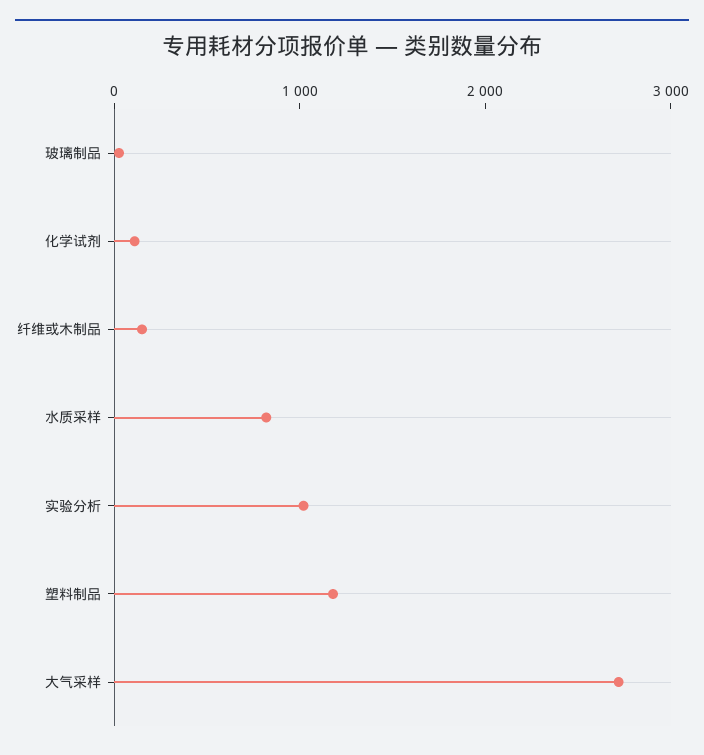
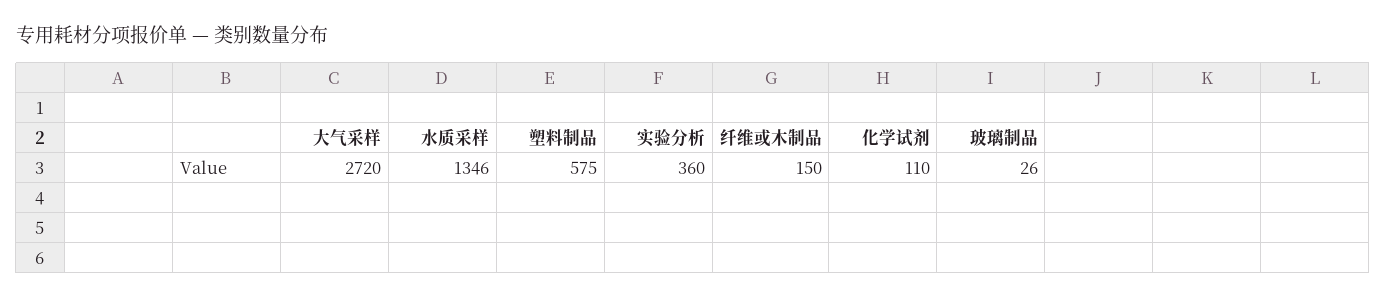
水质采样: 800 -> 1346
实验分析: 1000 -> 360
塑料制品: 1200 -> 575

